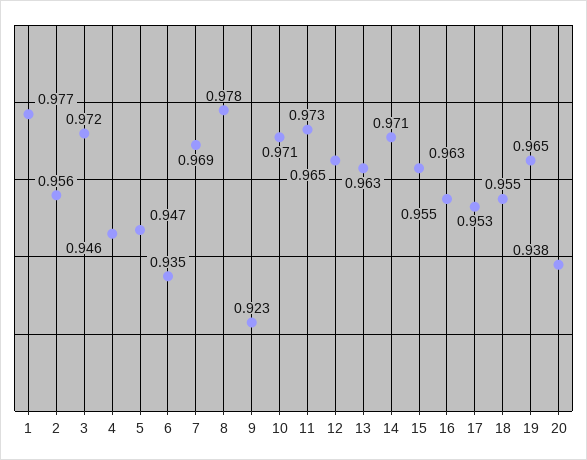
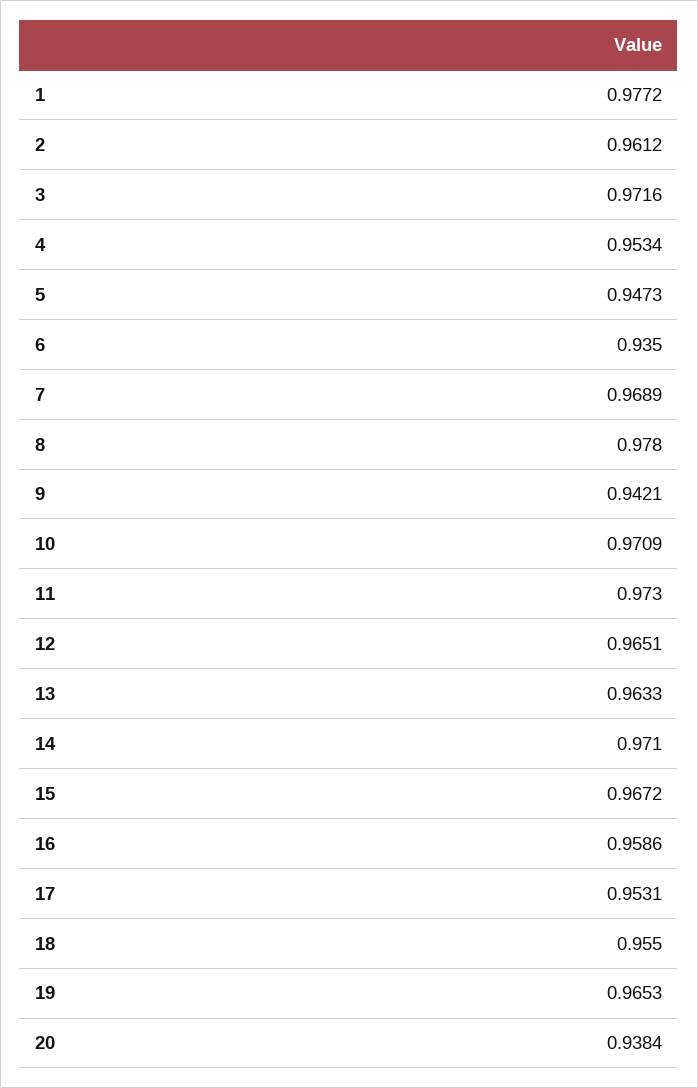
2: 0.956 -> 0.9612
4: 0.946 -> 0.9534
9: 0.923 -> 0.9421
15: 0.963 -> 0.9672
16: 0.955 -> 0.9586

